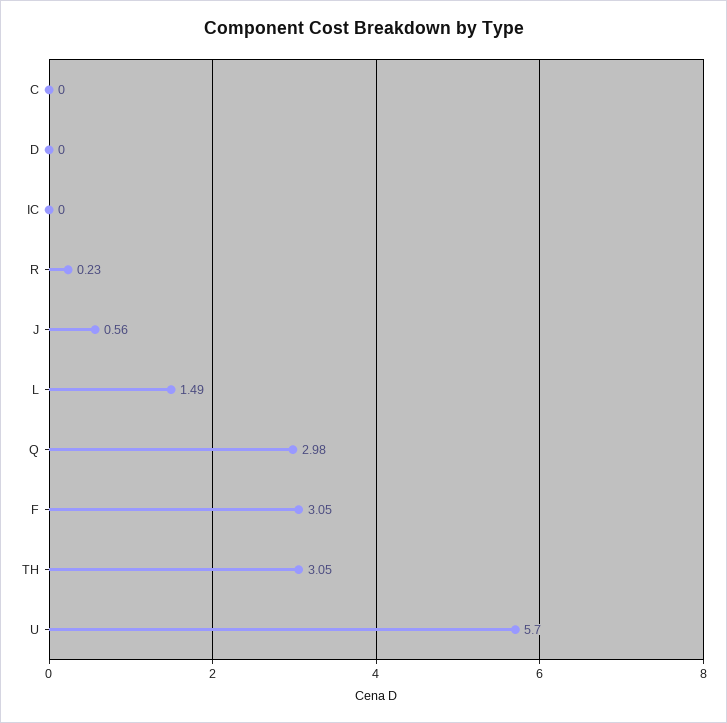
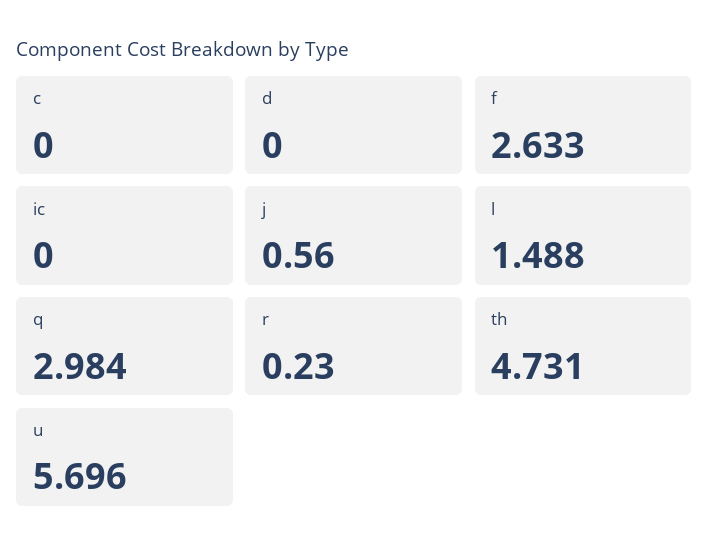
F: 3.05 -> 2.633
TH: 3.05 -> 4.731

